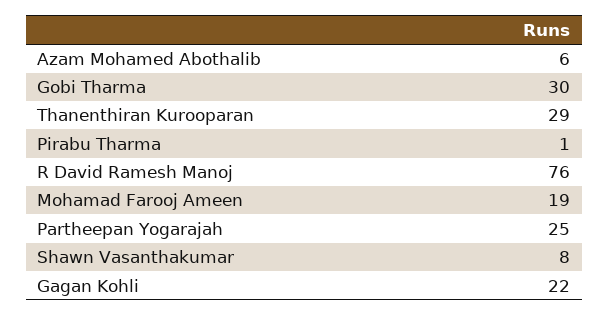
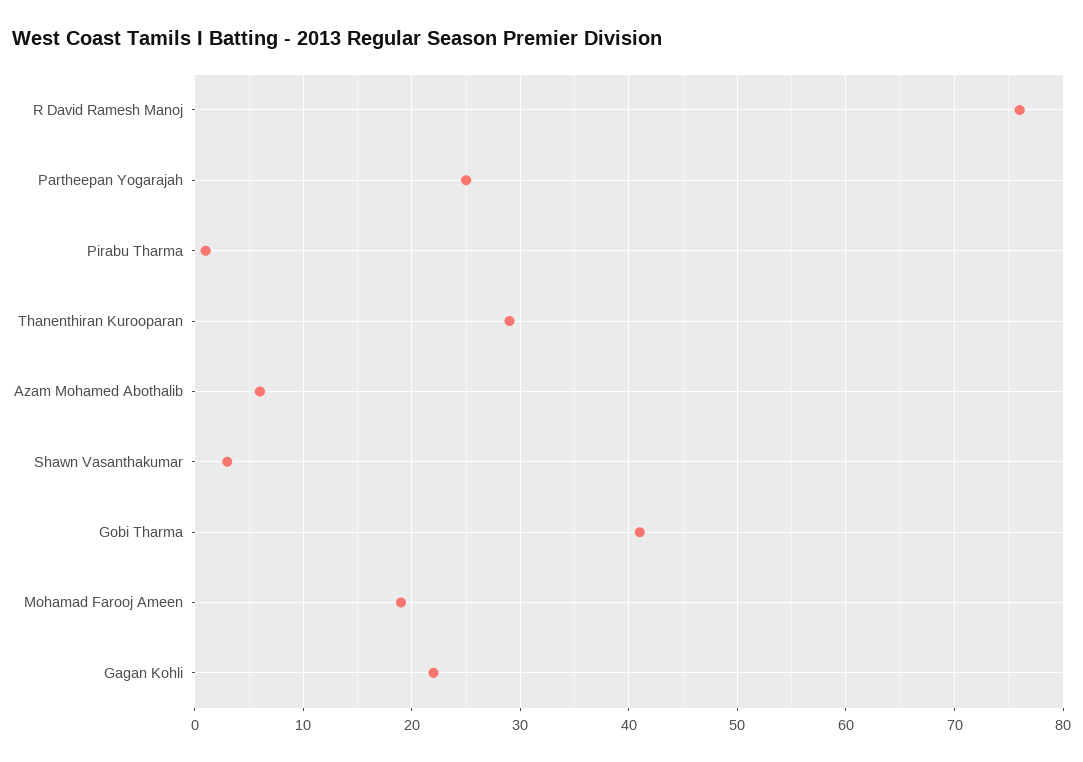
Gobi Tharma: 30 -> 41
Shawn Vasanthakumar: 8 -> 3

